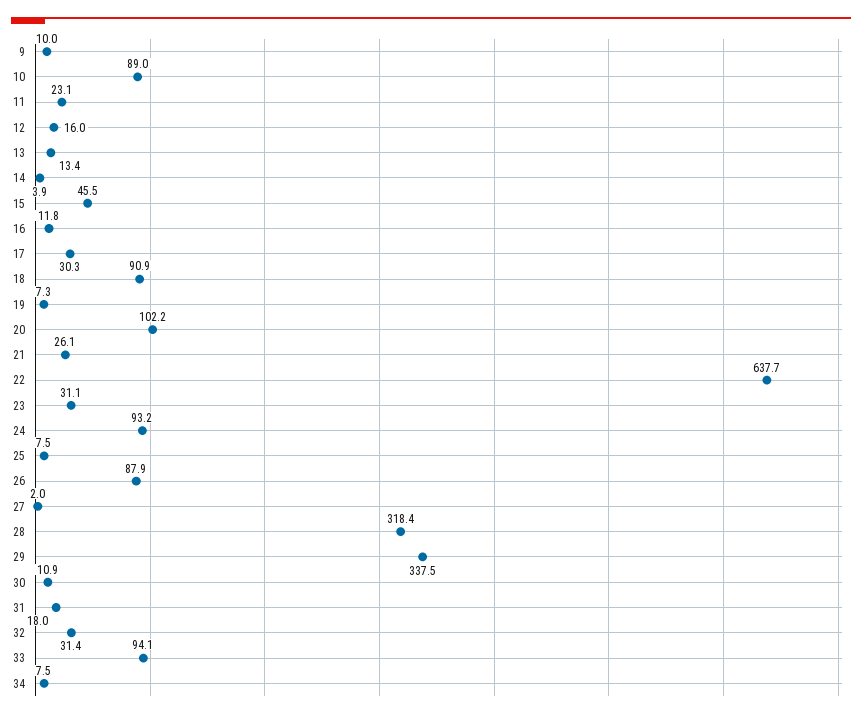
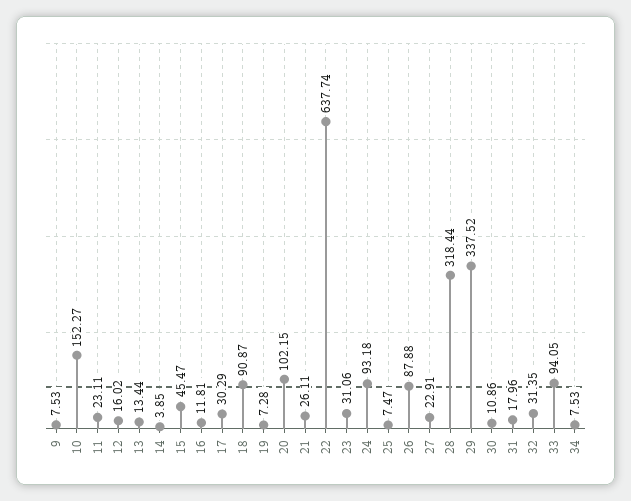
9: 10 -> 7.53
10: 89 -> 152.27
27: 2 -> 22.91

